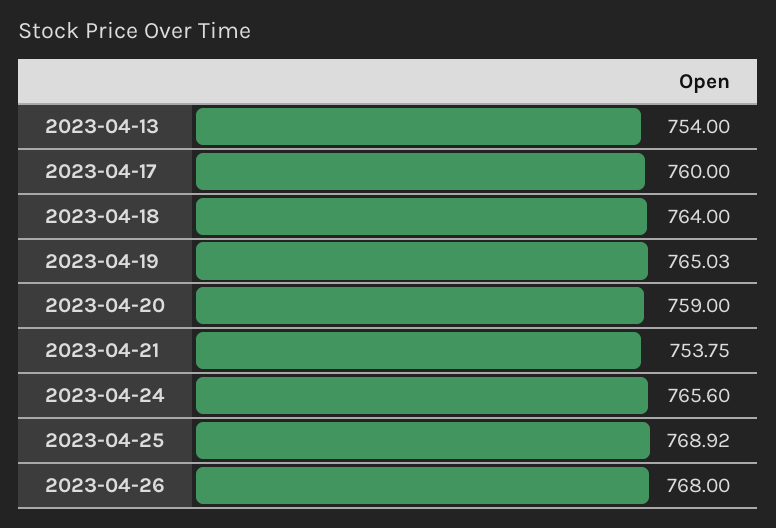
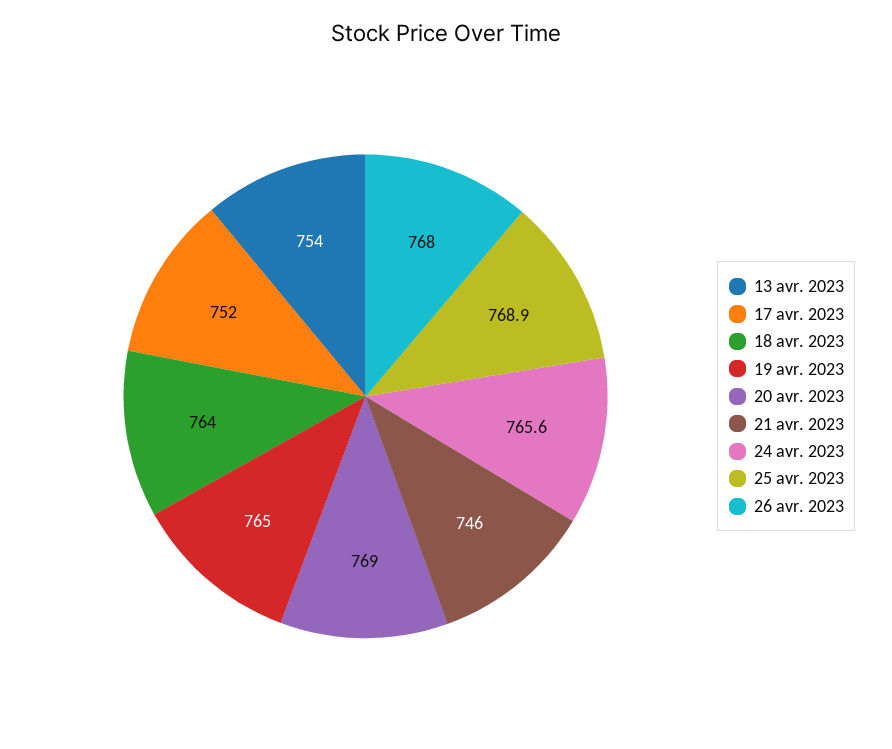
2023-04-17: 760 -> 752
2023-04-20: 759 -> 769
2023-04-21: 753.75 -> 746

